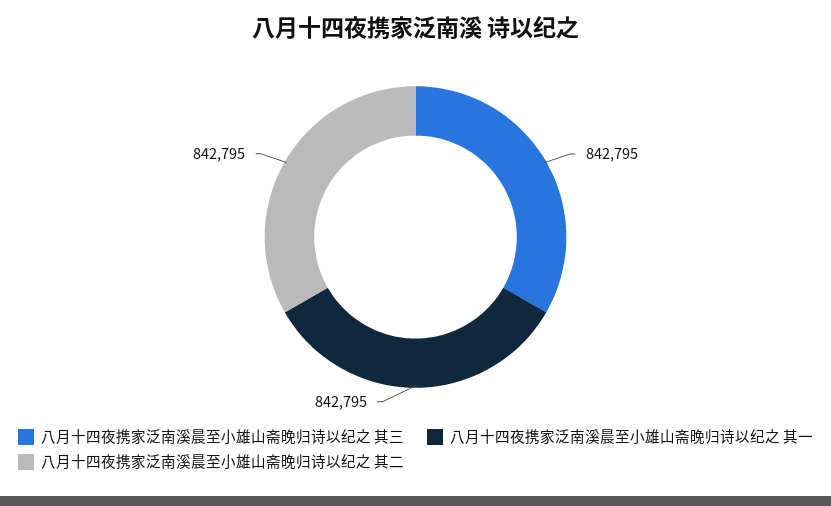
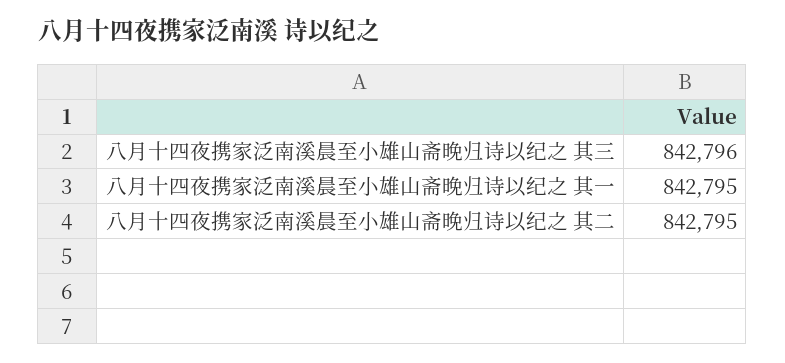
八月十四夜携家泛南溪晨至小雄山斋晚归诗以纪之 其三: 842795 -> 842796

